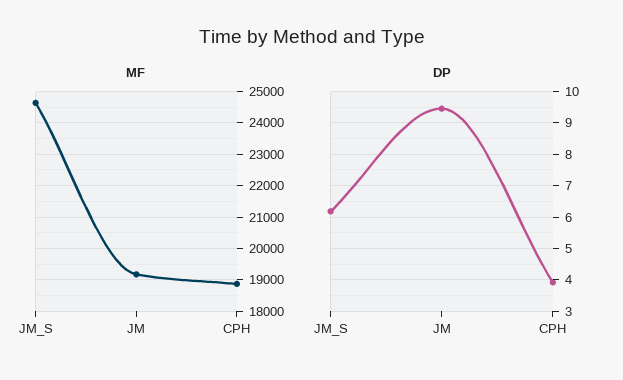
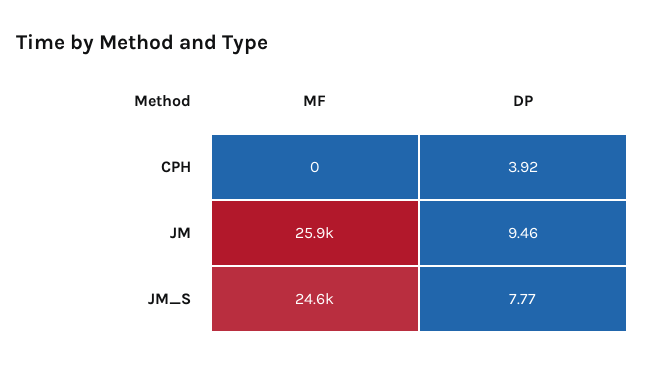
MF, JM: 19200 -> 25900
MF, CPH: 18800 -> 0
DP, JM_S: 6.2 -> 7.77

